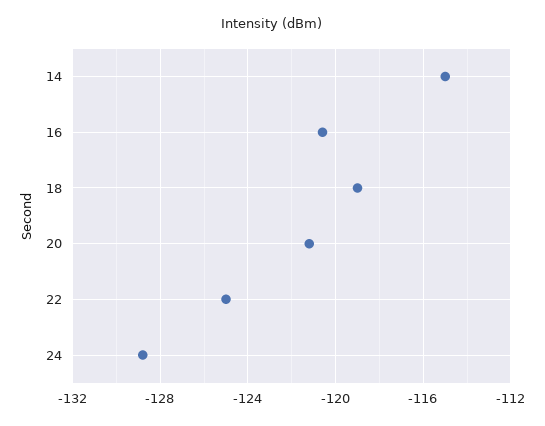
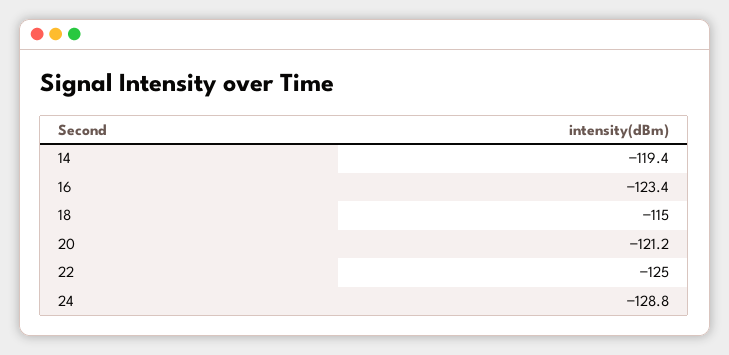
14: -115 -> -119.4
16: -120.5 -> -123.4
18: -119 -> -115

